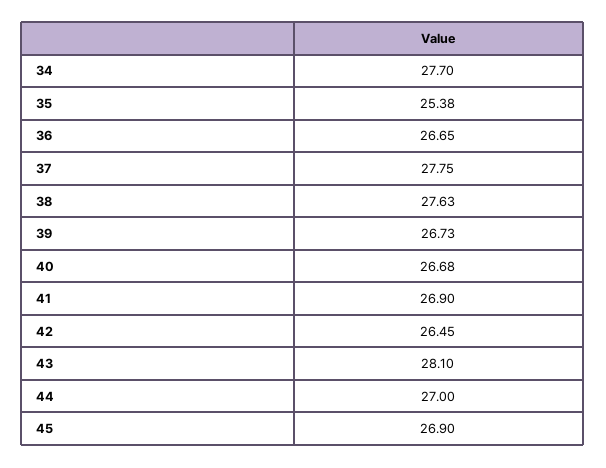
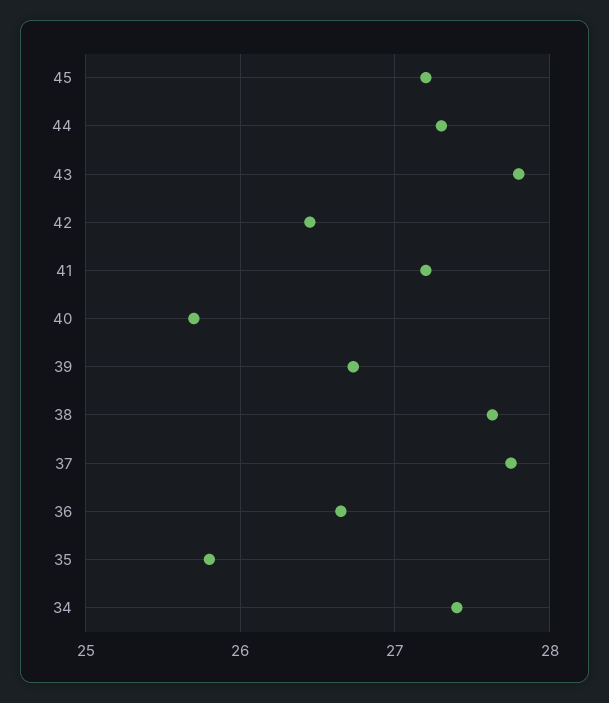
34: 27.7 -> 27.4
35: 25.38 -> 25.8
40: 26.68 -> 25.7
41: 26.9 -> 27.2
43: 28.1 -> 27.8
44: 27 -> 27.3
45: 26.9 -> 27.2

